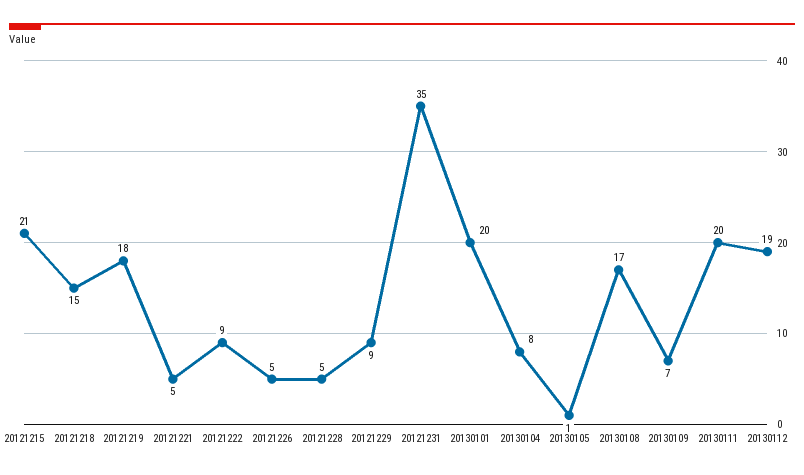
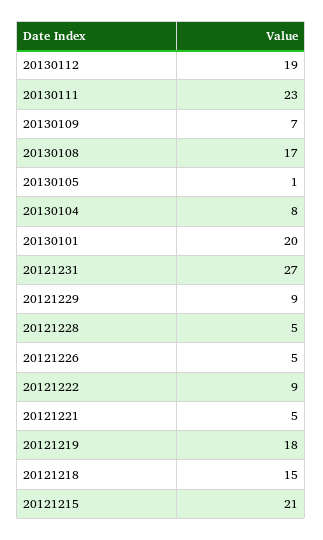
20121231: 35 -> 27
20130111: 20 -> 23

